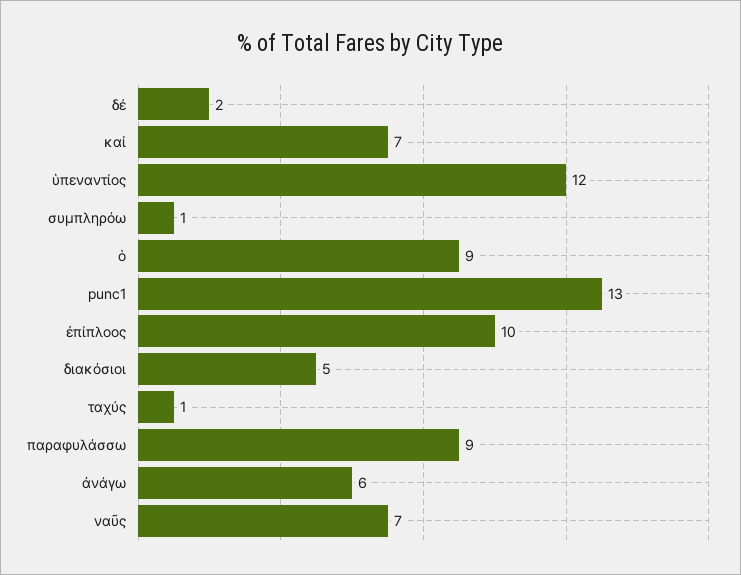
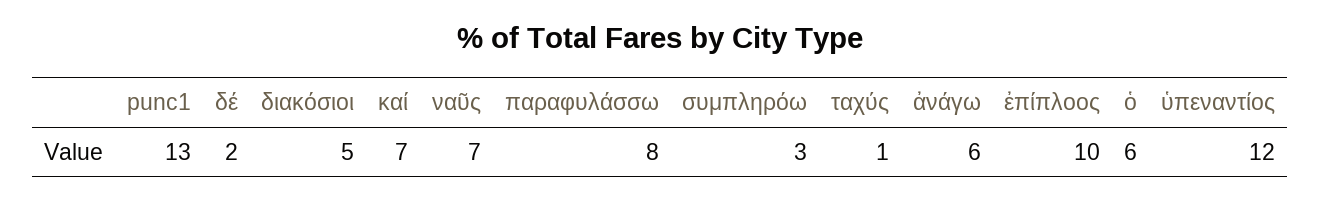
συμπληρόω: 1 -> 3
ὁ: 9 -> 6
παραφυλάσσω: 9 -> 8

